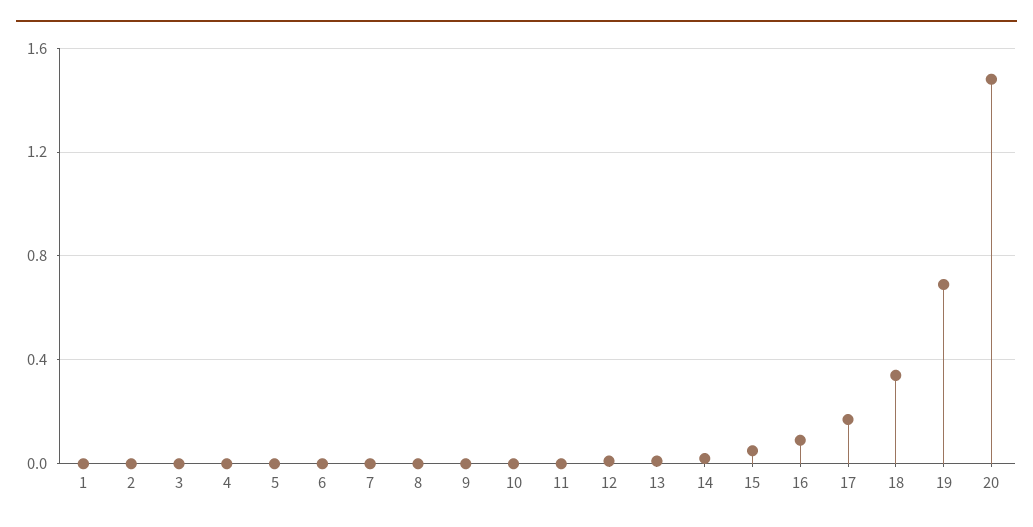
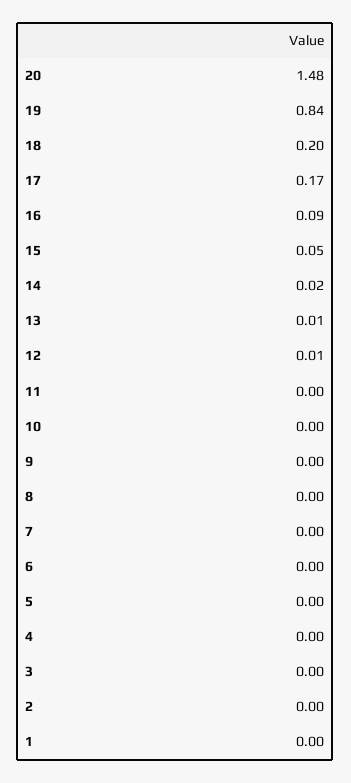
18: 0.35 -> 0.2
19: 0.7 -> 0.84

